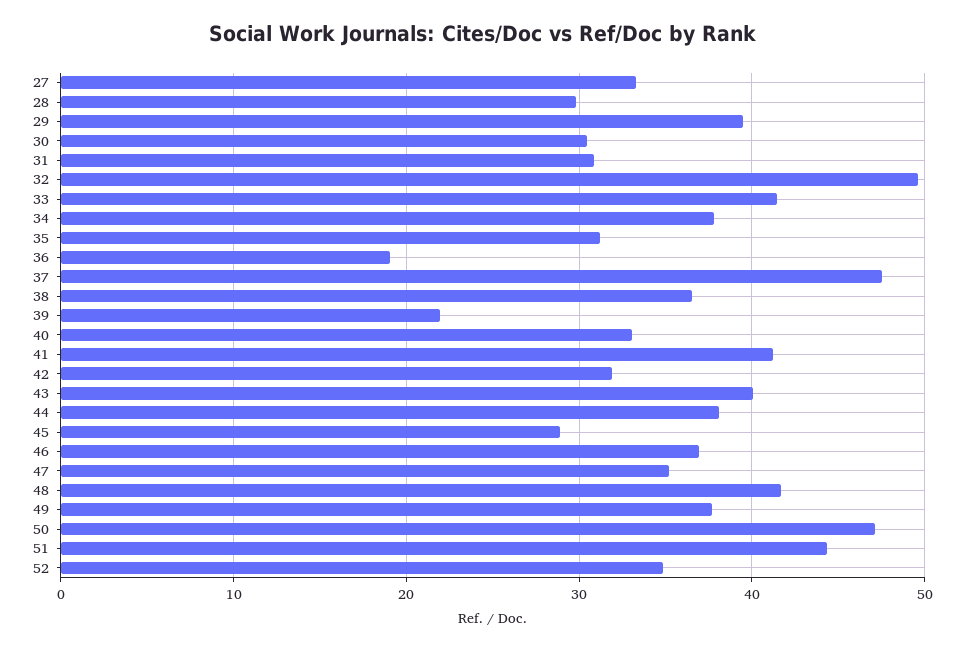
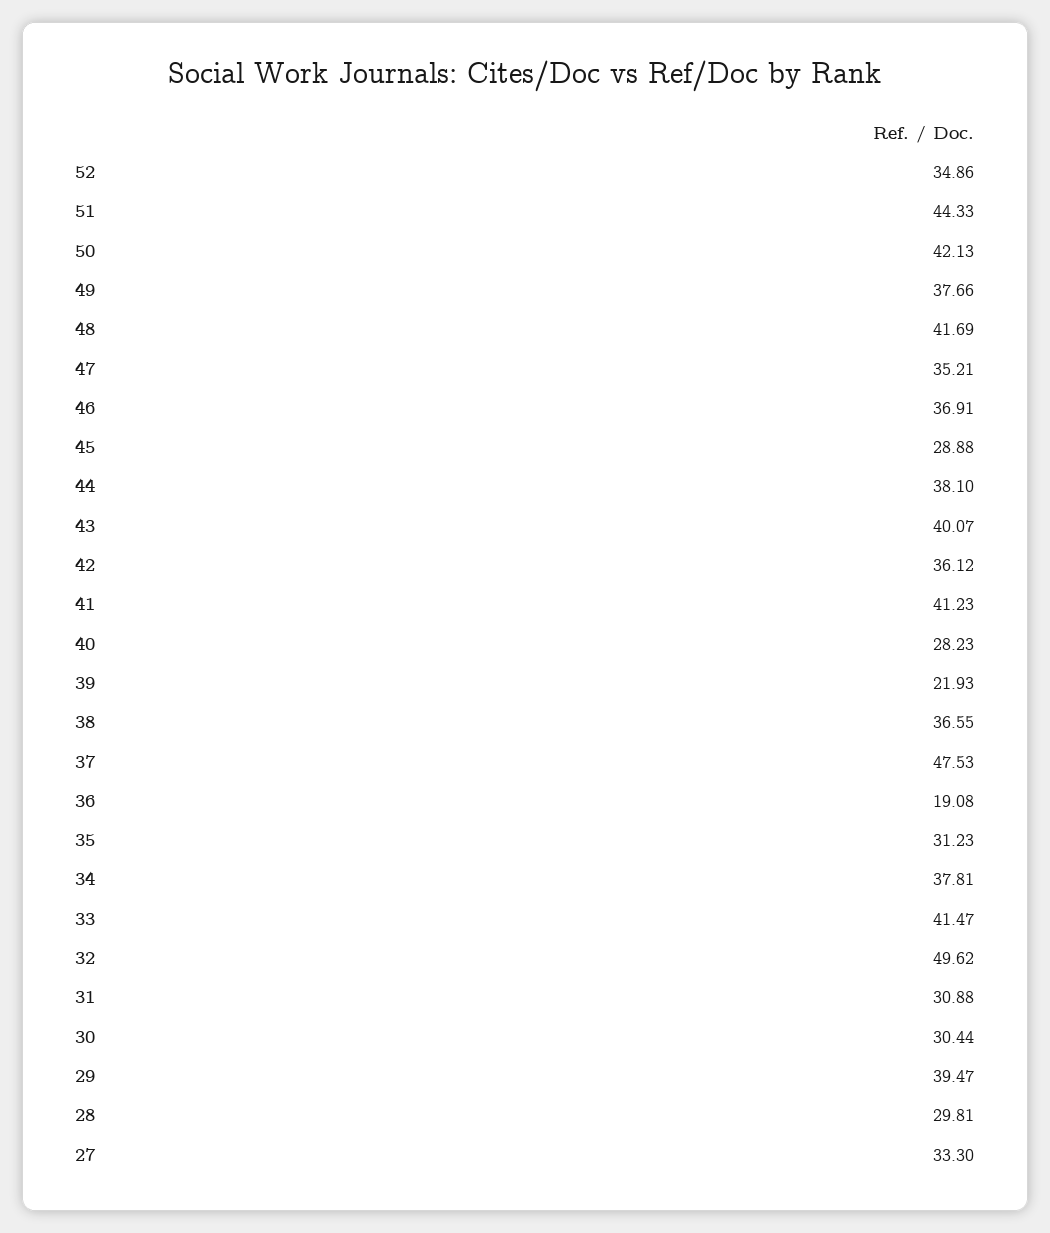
40: 33 -> 28.23
42: 32 -> 36.12
50: 47 -> 42.13

